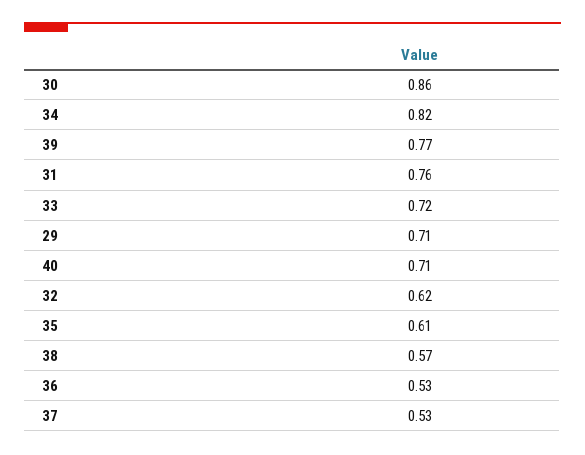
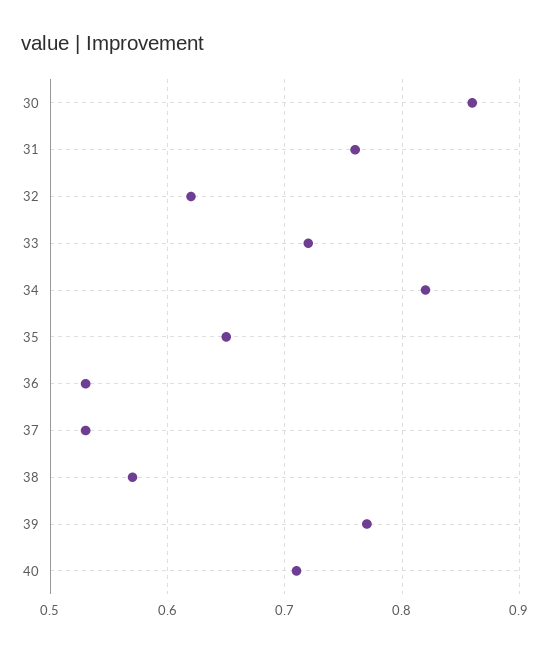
29: 0.71 -> none
35: 0.61 -> 0.65

